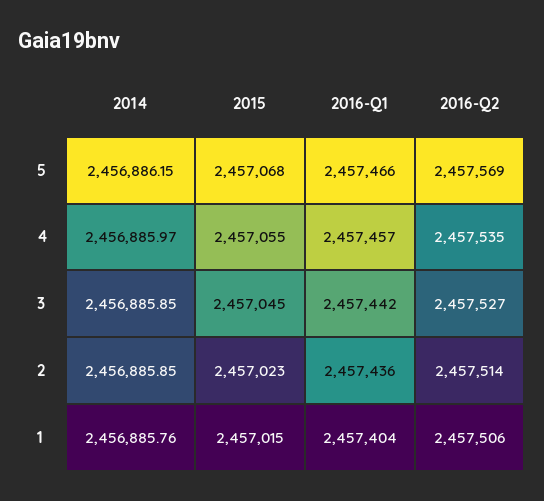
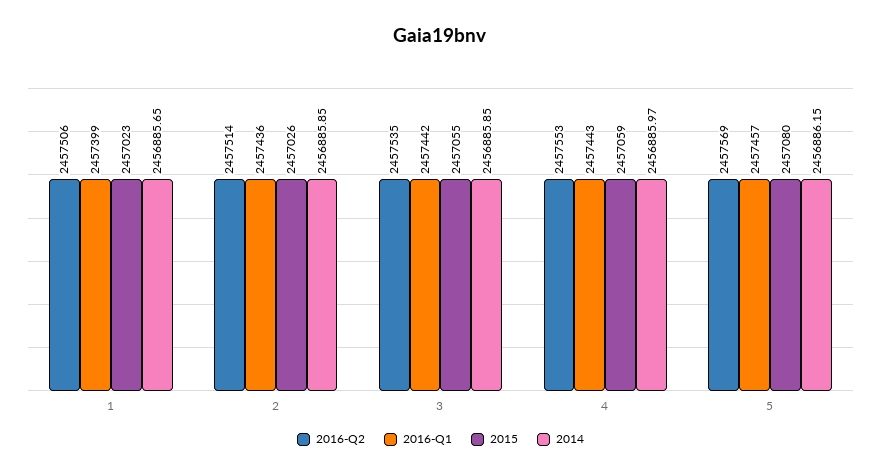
2015, 5: 2457068 -> 2457080
2016-Q1, 5: 2457466 -> 2457457
2015, 4: 2457055 -> 2457059
2016-Q1, 4: 2457457 -> 2457443
2016-Q2, 4: 2457535 -> 2457553
2015, 3: 2457045 -> 2457055
2016-Q2, 3: 2457527 -> 2457535
2015, 2: 2457023 -> 2457026
2014, 1: 2456885.76 -> 2456885.65
2015, 1: 2457015 -> 2457023
2016-Q1, 1: 2457404 -> 2457399

